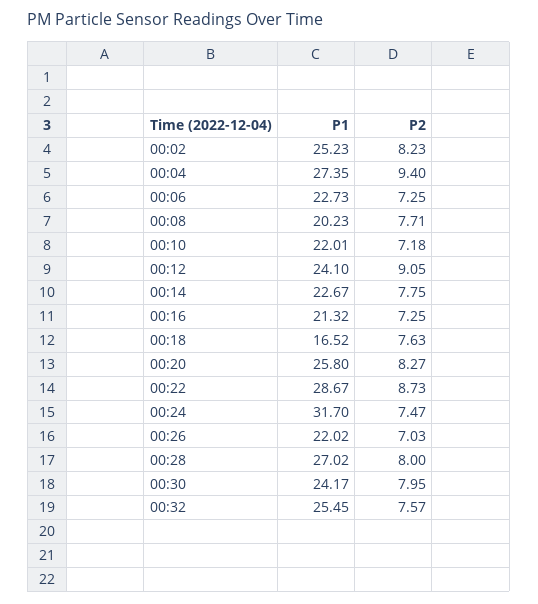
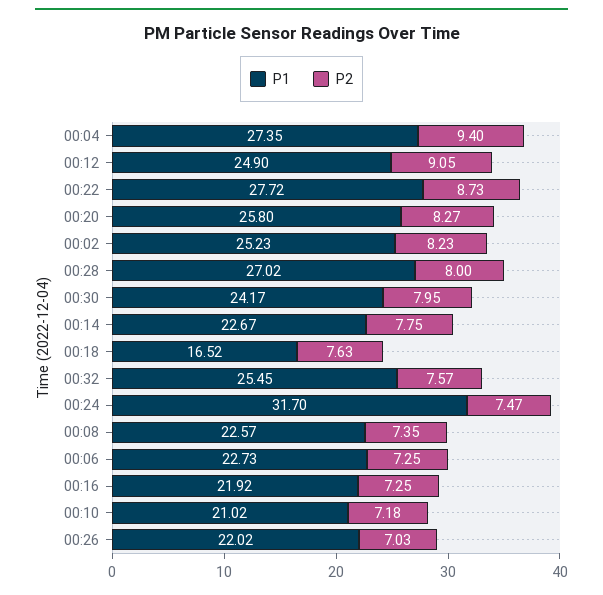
P1, 00:08: 20.23 -> 22.57
P2, 00:08: 7.71 -> 7.35
P1, 00:10: 22.01 -> 21.02
P1, 00:12: 24.1 -> 24.9
P1, 00:16: 21.32 -> 21.92
P1, 00:22: 28.67 -> 27.72

